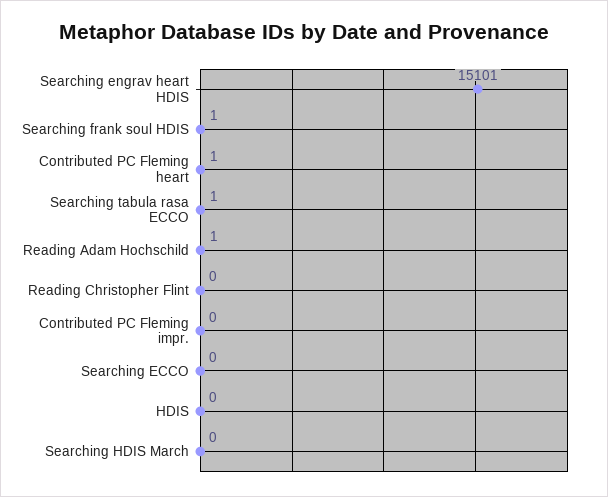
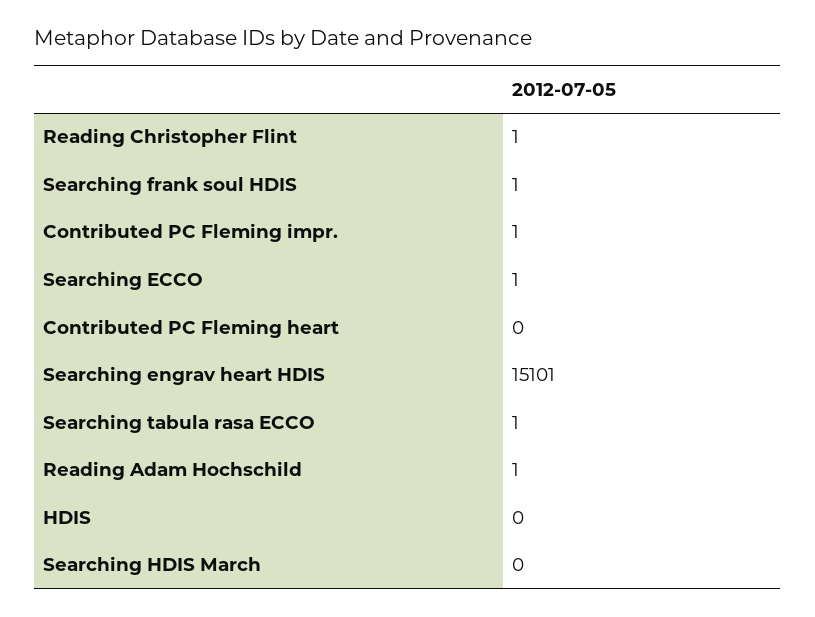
Contributed PC Fleming heart: 1 -> 0
Reading Christopher Flint: 0 -> 1
Contributed PC Fleming impr.: 0 -> 1
Searching ECCO: 0 -> 1

